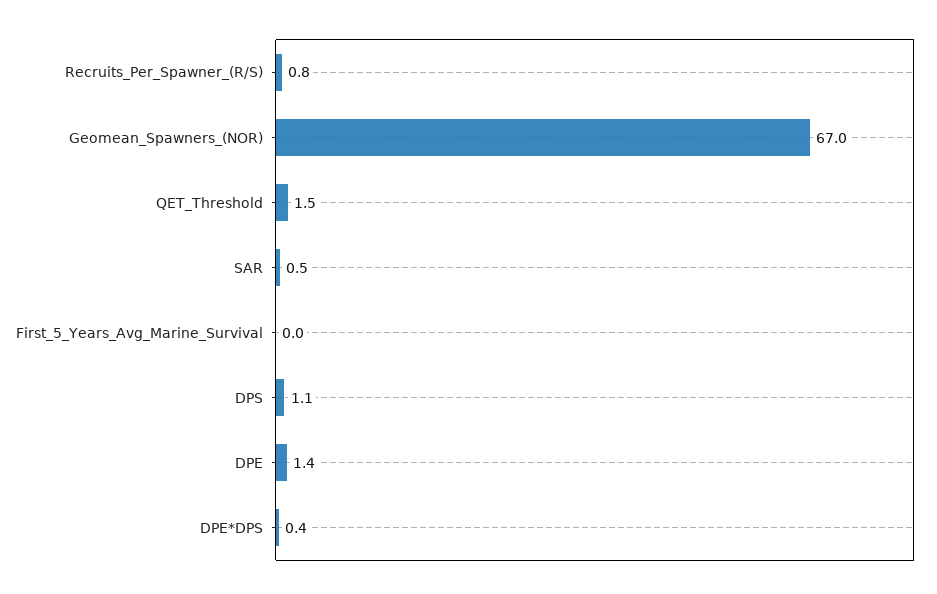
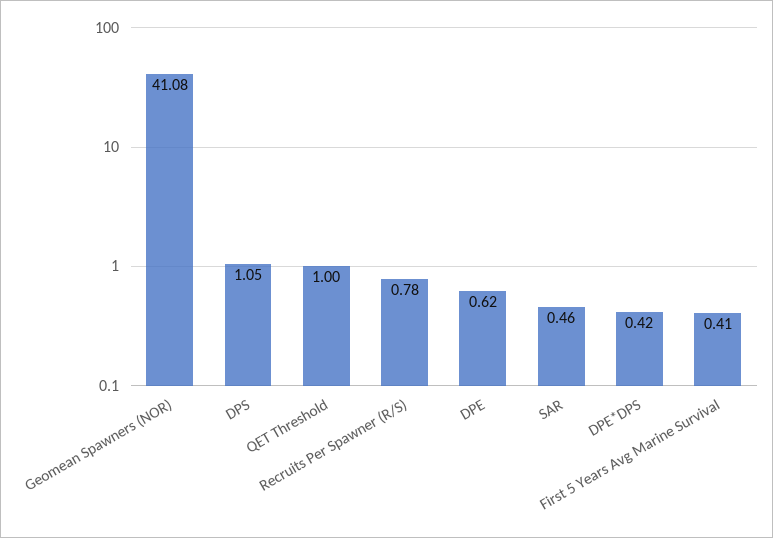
Geomean_Spawners_(NOR): 67 -> 41.08
QET_Threshold: 1.5 -> 1
First_5_Years_Avg_Marine_Survival: 0 -> 0.41
DPE: 1.4 -> 0.62

